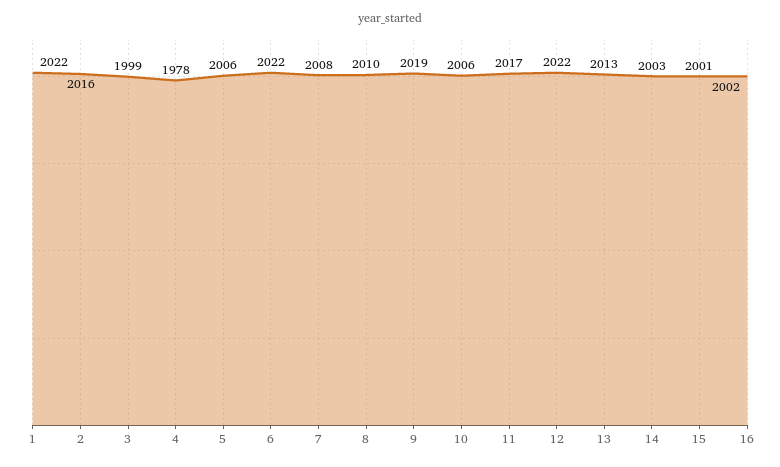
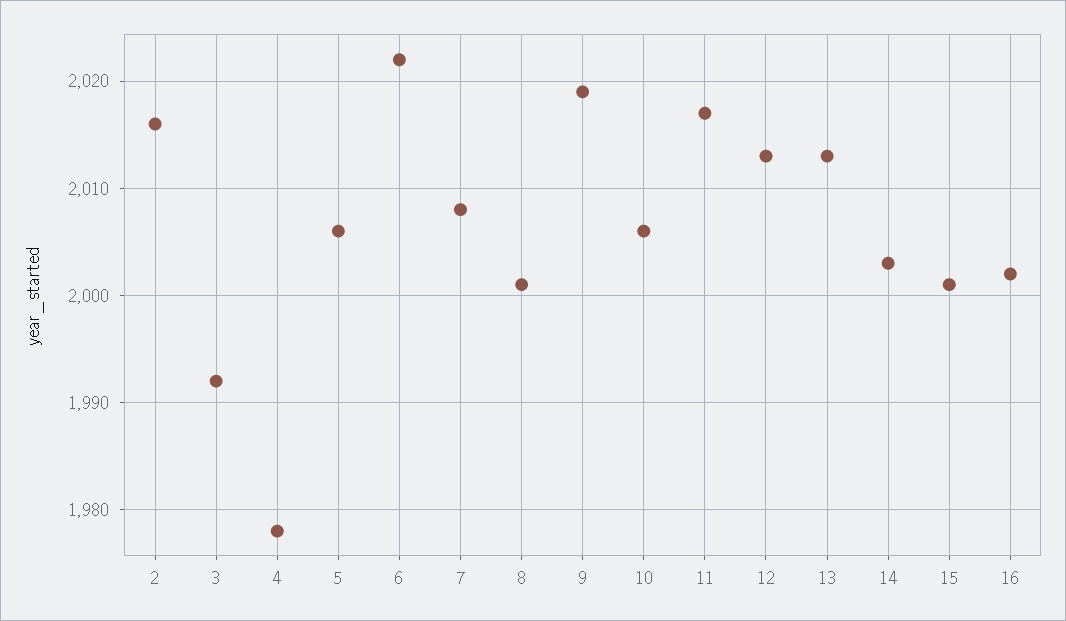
1: 2022 -> none
3: 1999 -> 1992
8: 2010 -> 2001
12: 2022 -> 2013

